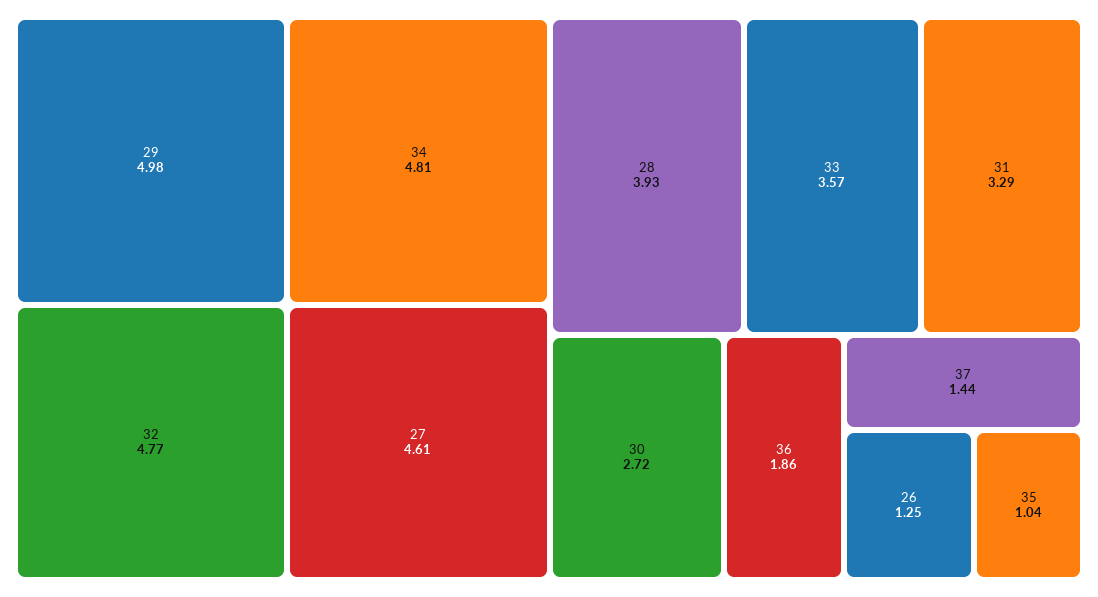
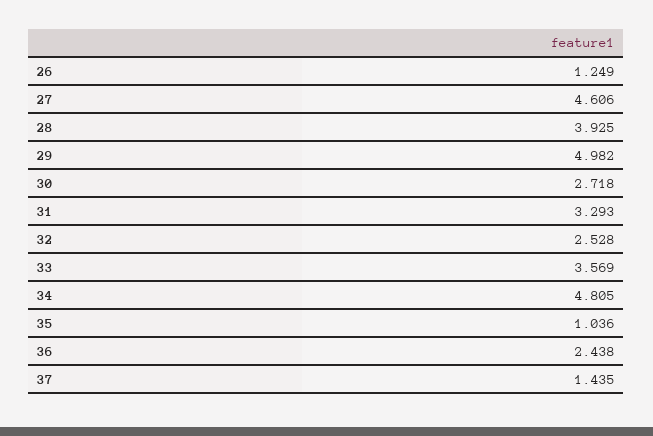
32: 4.77 -> 2.528
36: 1.86 -> 2.438

